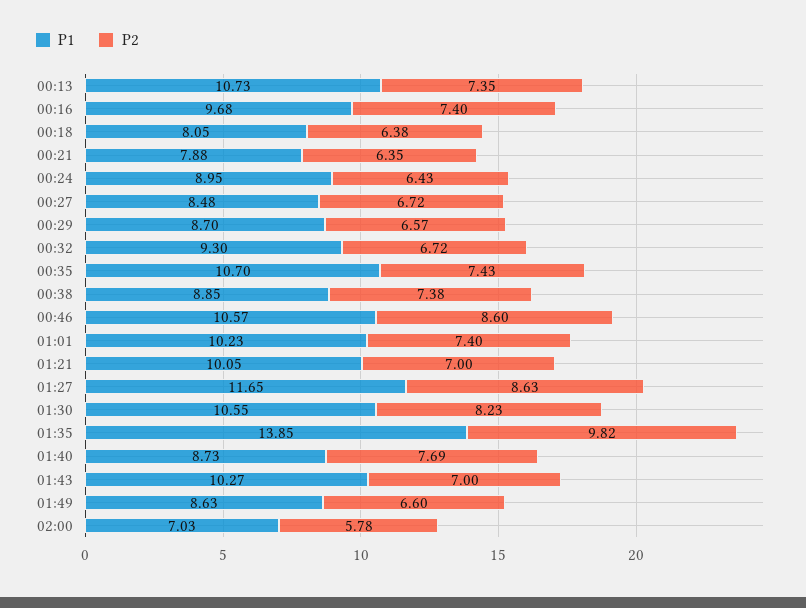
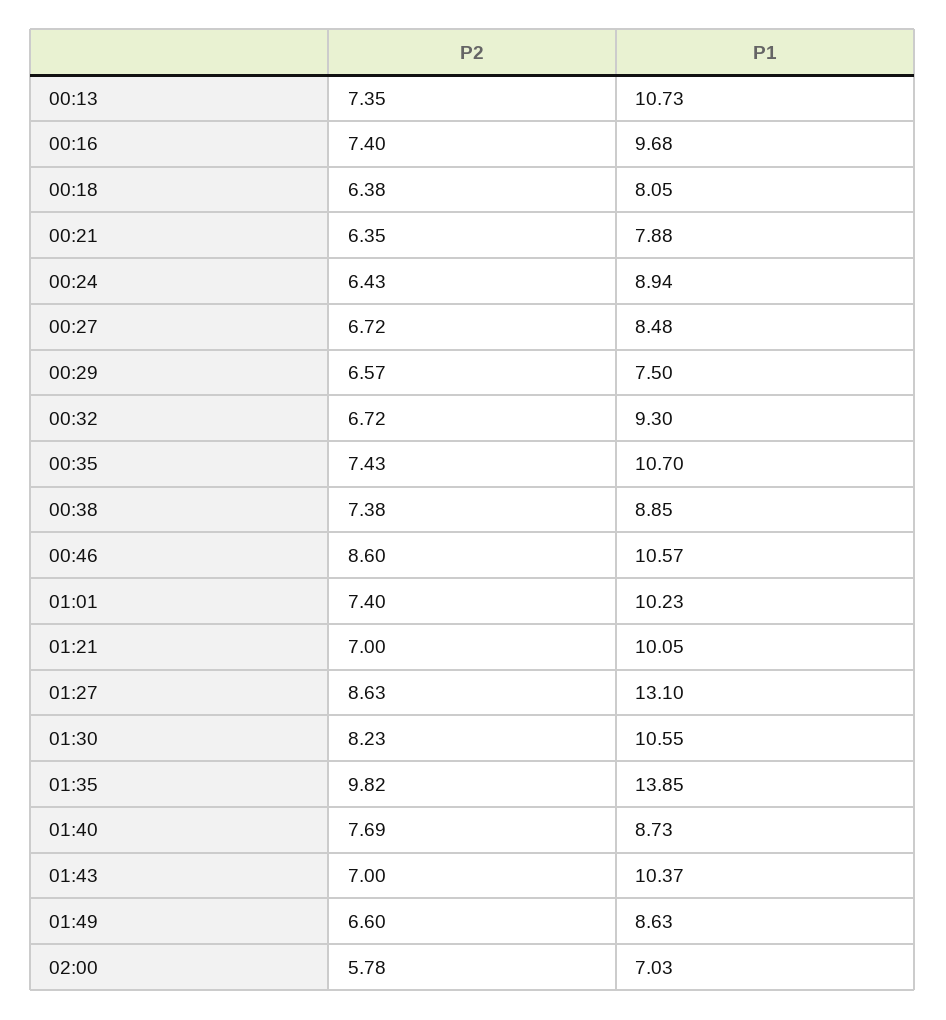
P1, 00:24: 8.95 -> 8.94
P1, 00:29: 8.7 -> 7.5
P1, 01:27: 11.65 -> 13.1
P1, 01:43: 10.27 -> 10.37

